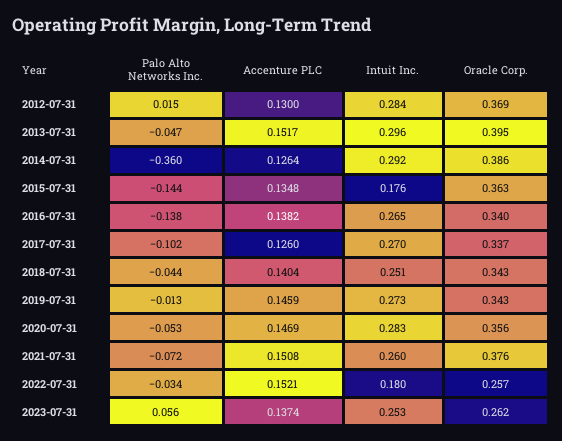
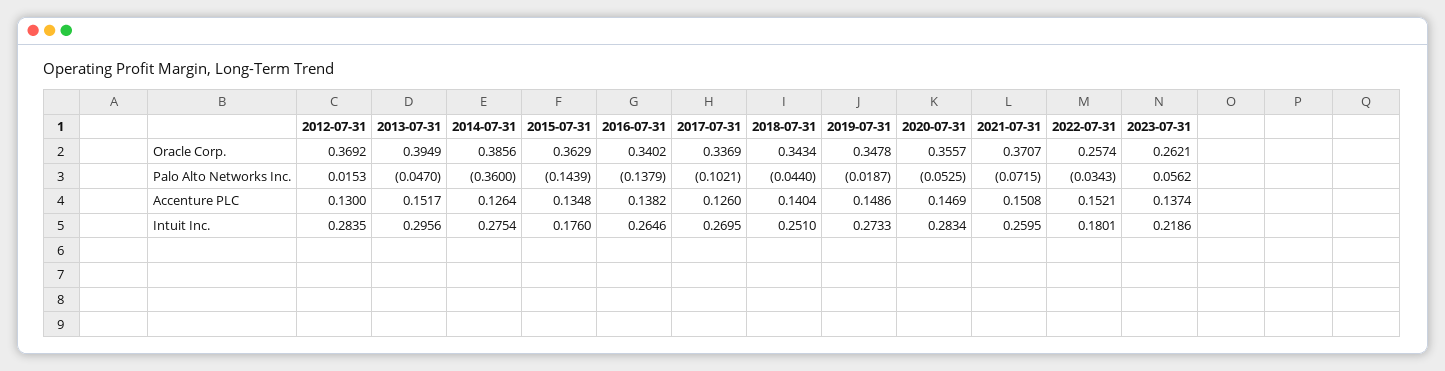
Intuit Inc., 2014-07-31: 0.292 -> 0.2754
Palo Alto Networks Inc., 2019-07-31: -0.013 -> -0.0187
Accenture PLC, 2019-07-31: 0.1459 -> 0.1486
Oracle Corp., 2019-07-31: 0.343 -> 0.3478
Oracle Corp., 2021-07-31: 0.376 -> 0.3707
Intuit Inc., 2023-07-31: 0.253 -> 0.2186

